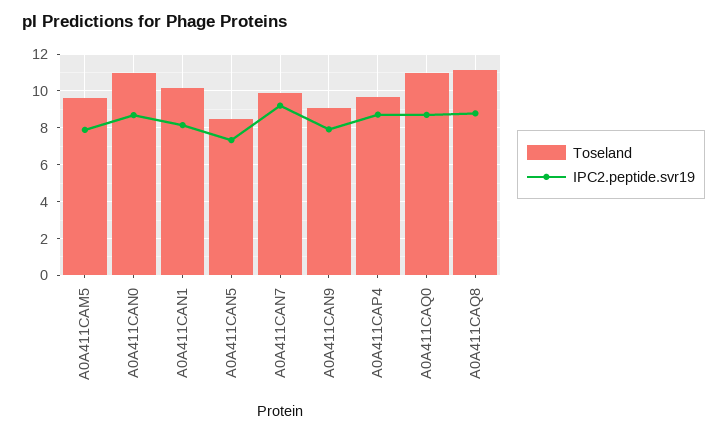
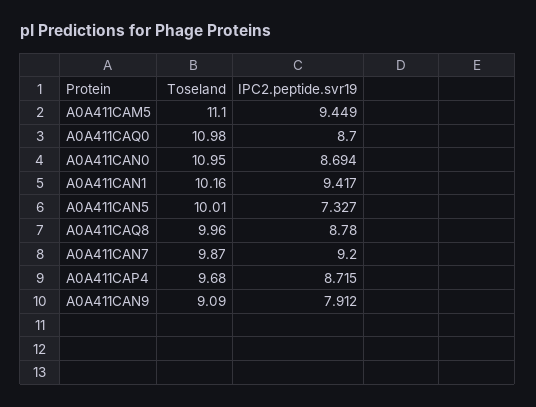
Toseland, A0A411CAM5: 9.5 -> 11.1
IPC2.peptide.svr19, A0A411CAM5: 8 -> 9.449
IPC2.peptide.svr19, A0A411CAN1: 8 -> 9.417
Toseland, A0A411CAN5: 8.5 -> 10.01
Toseland, A0A411CAQ8: 11 -> 9.96

